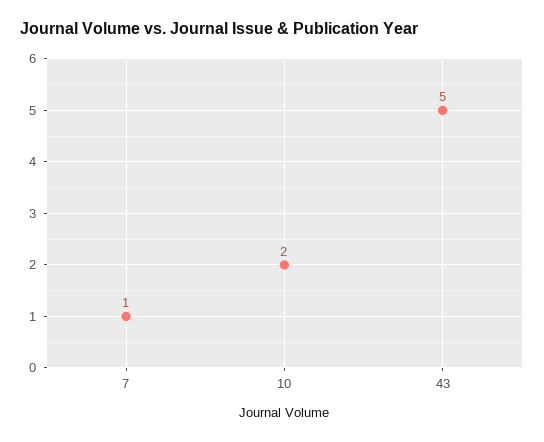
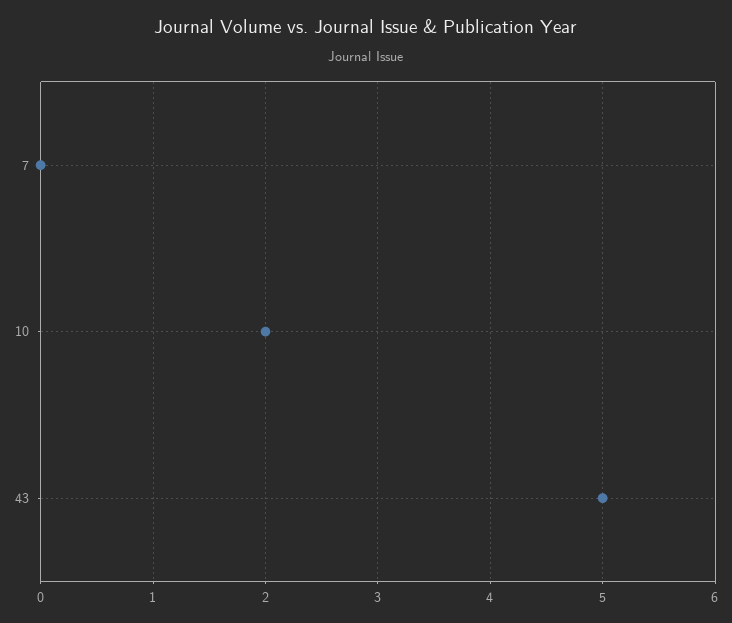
7: 1 -> 0

